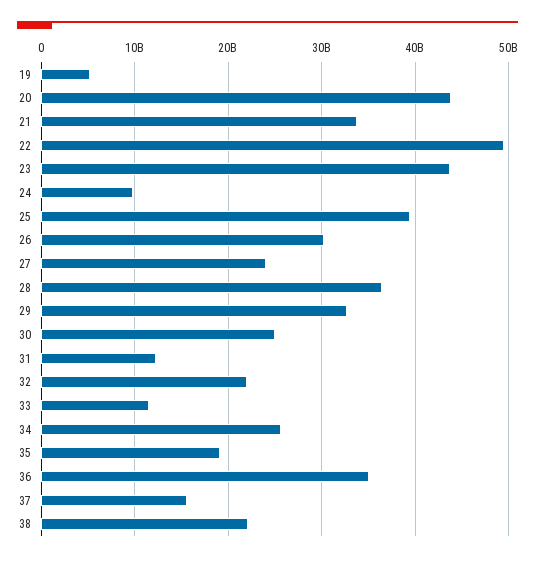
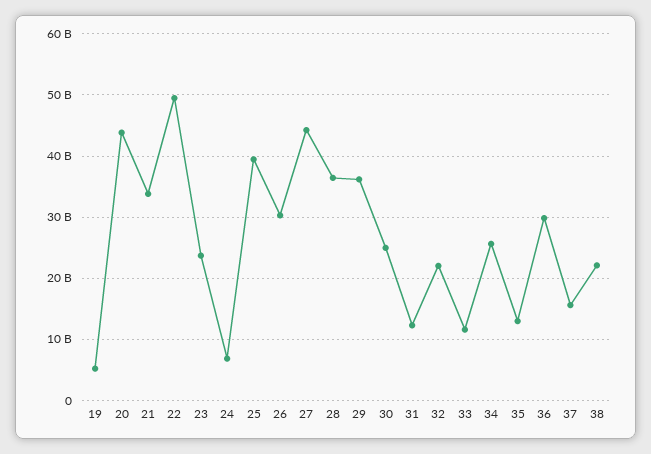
23: 44000000000 -> 24000000000
24: 10000000000 -> 7000000000
27: 24000000000 -> 44000000000
29: 33000000000 -> 36000000000
35: 19000000000 -> 13000000000
36: 35000000000 -> 30000000000

